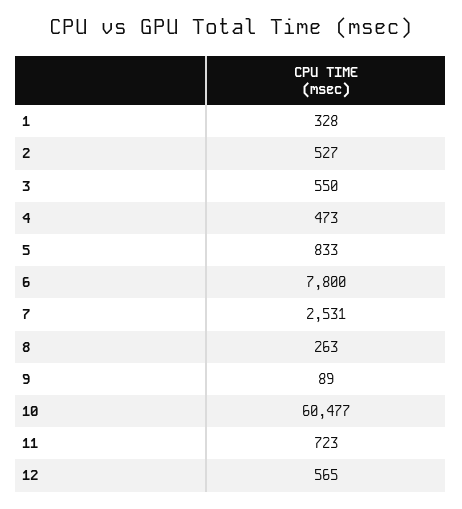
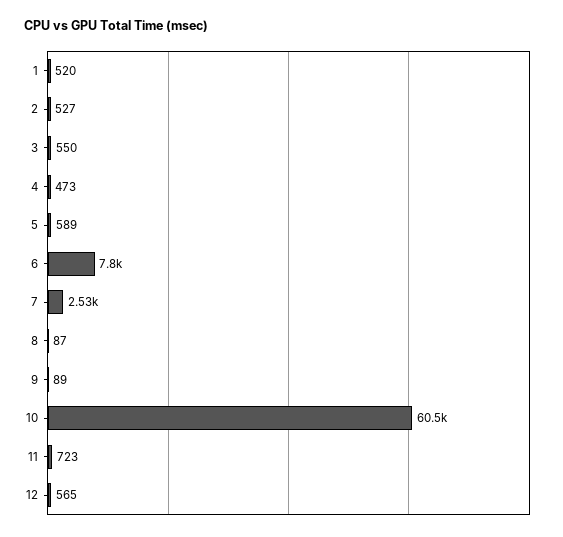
1: 328 -> 520
5: 833 -> 589
8: 263 -> 87

